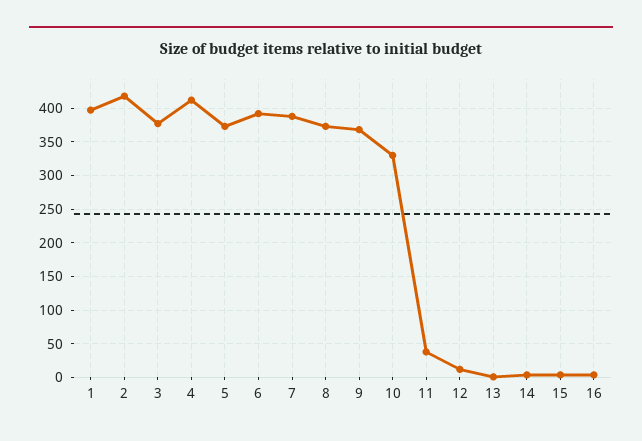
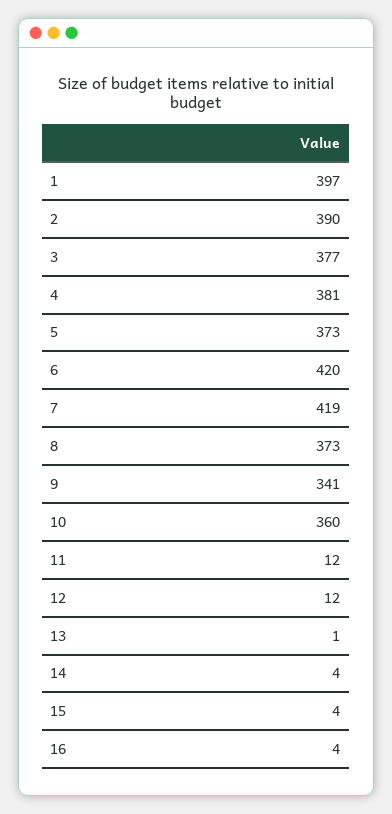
2: 420 -> 390
4: 410 -> 381
6: 390 -> 420
7: 390 -> 419
9: 370 -> 341
10: 330 -> 360
11: 40 -> 12

